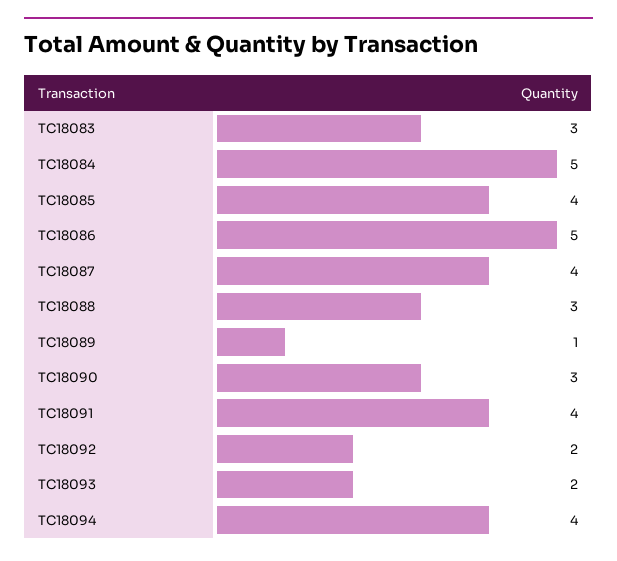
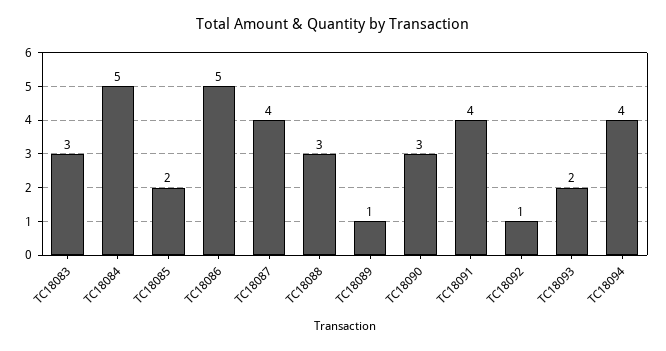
TC18085: 4 -> 2
TC18092: 2 -> 1

